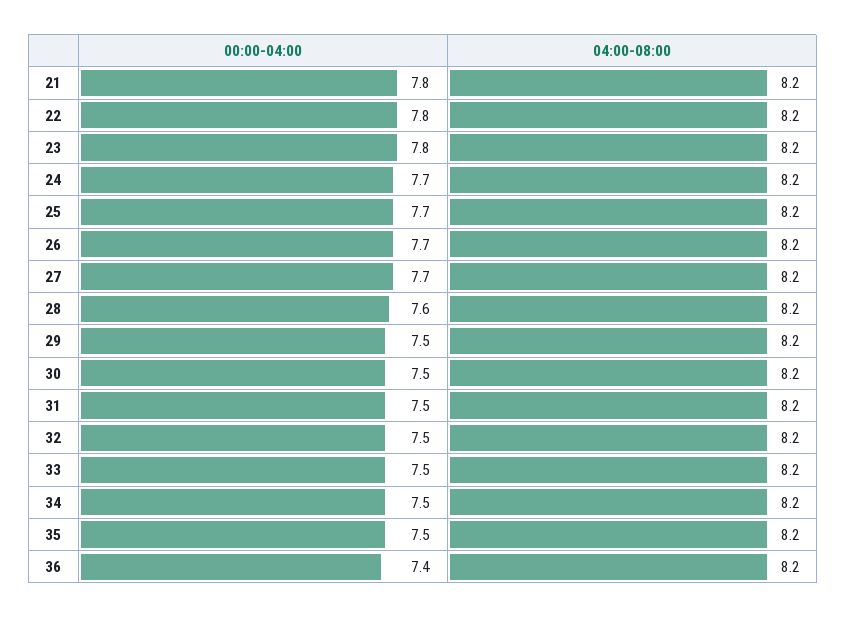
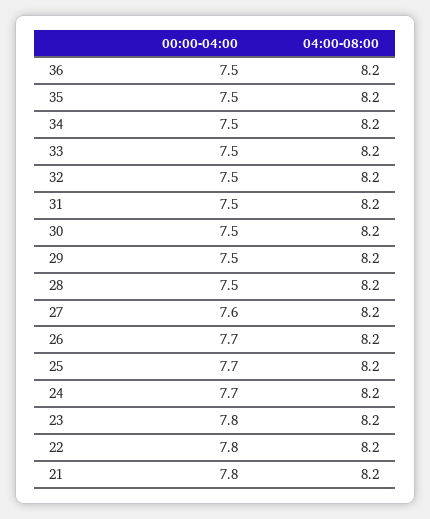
00:00-04:00, 27: 7.7 -> 7.6
00:00-04:00, 28: 7.6 -> 7.5
00:00-04:00, 36: 7.4 -> 7.5

